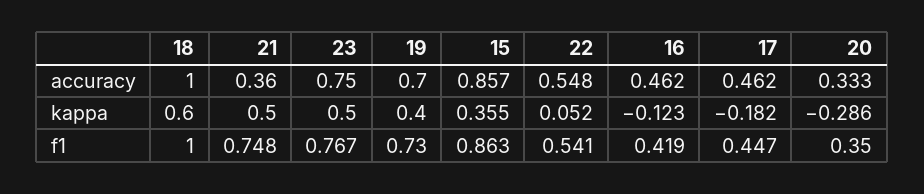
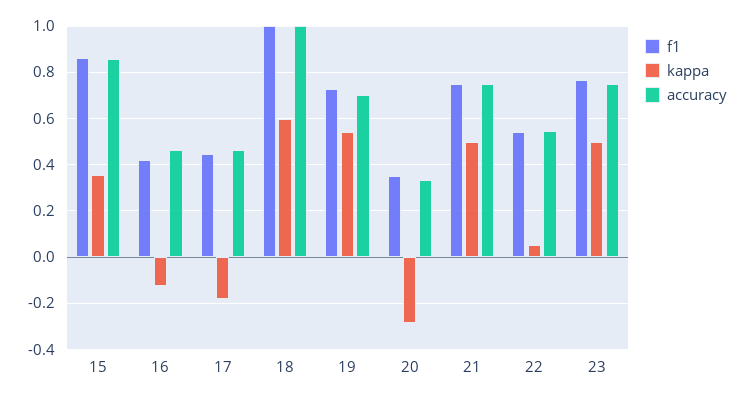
accuracy, 21: 0.36 -> 0.75
kappa, 19: 0.4 -> 0.55

